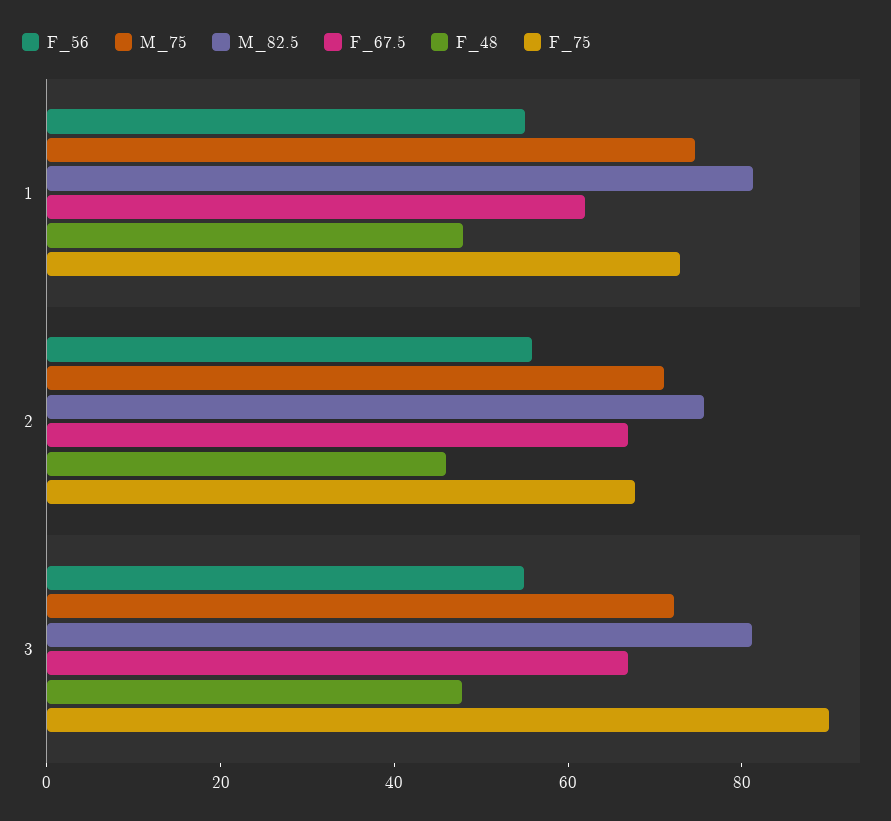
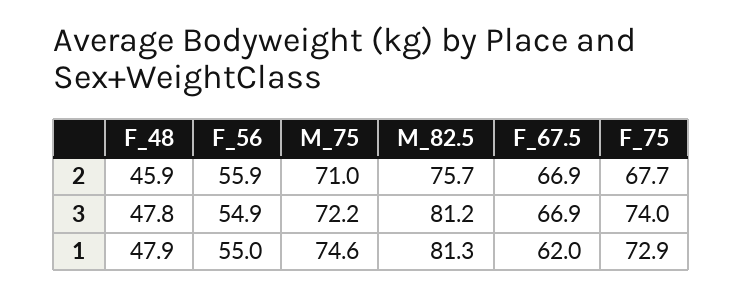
F_75, 3: 90 -> 74

